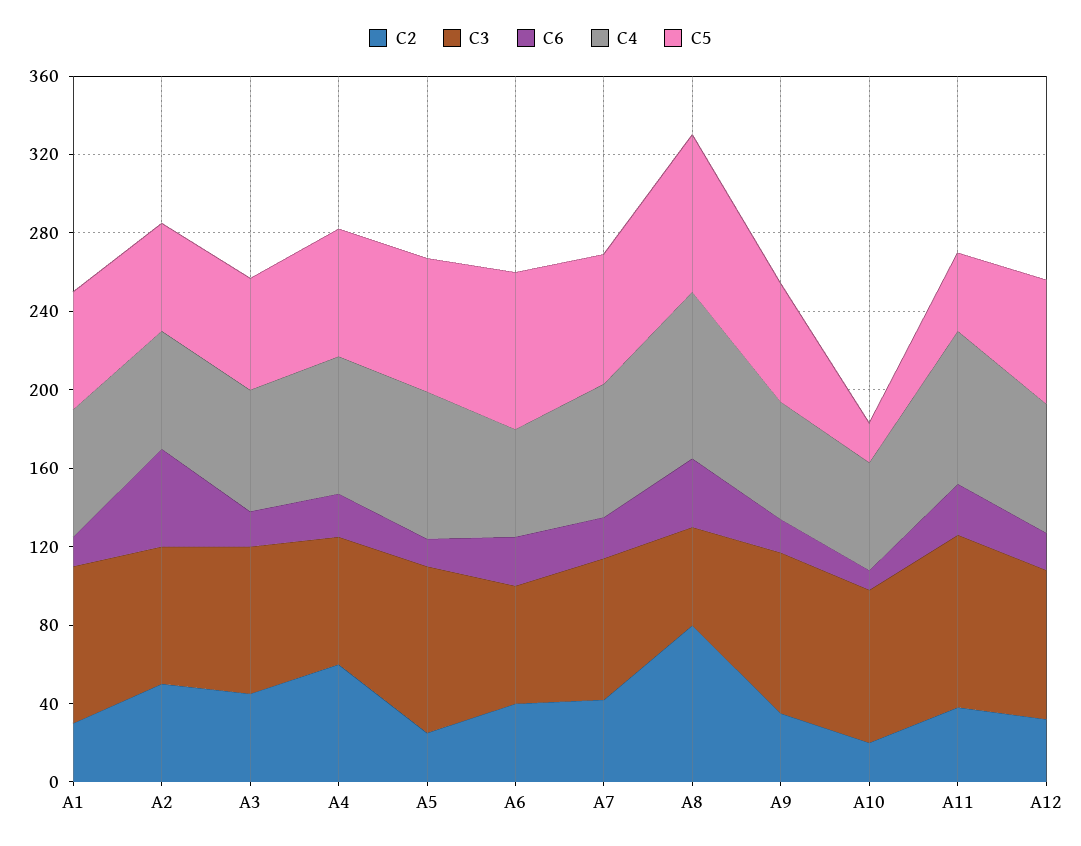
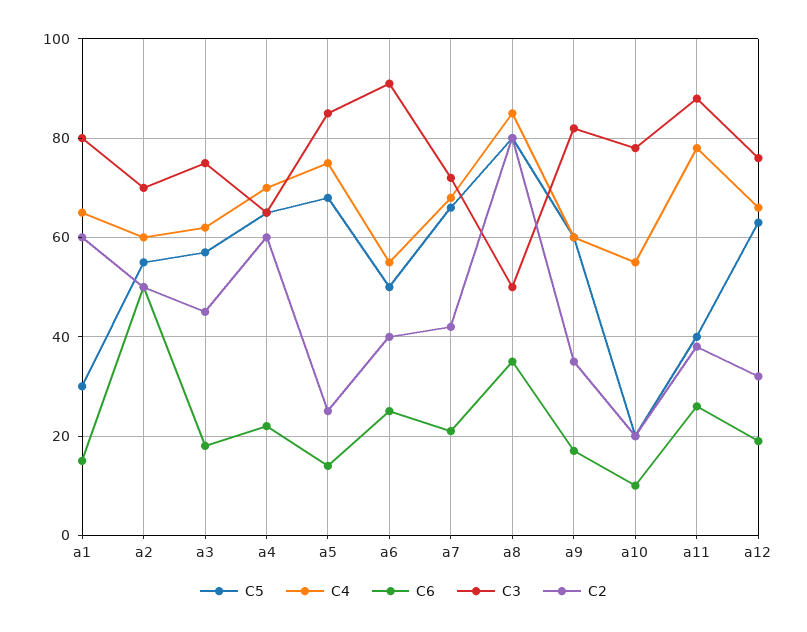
C2, A1: 30 -> 60
C5, A1: 60 -> 30
C3, A6: 60 -> 90
C5, A6: 80 -> 50

